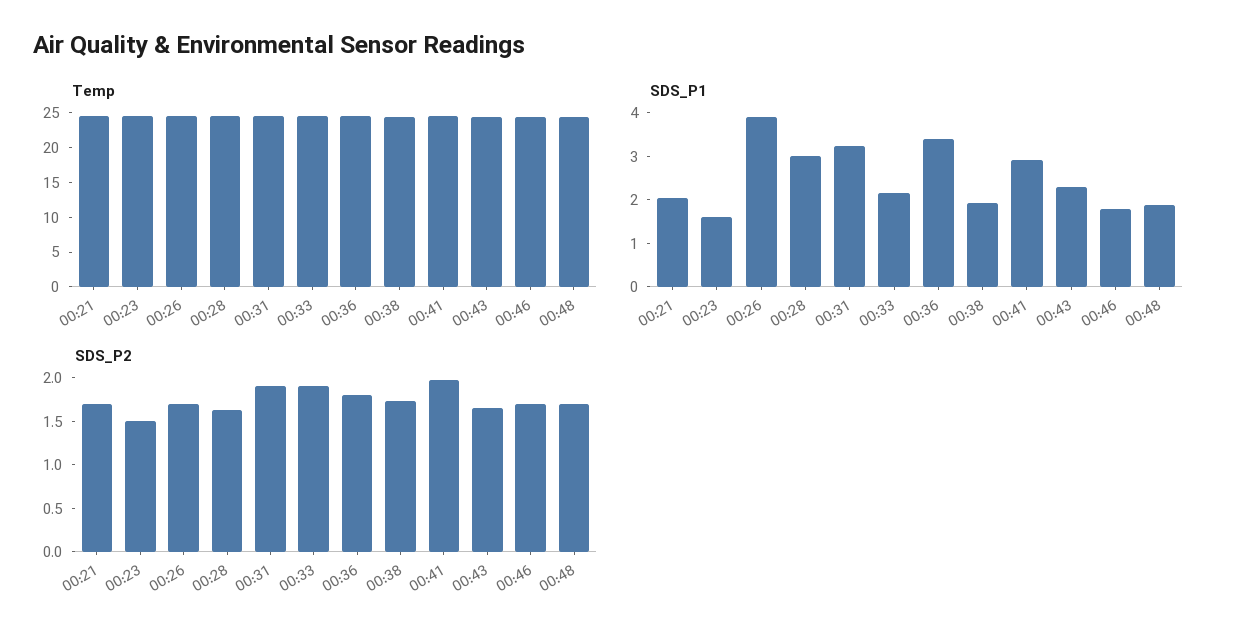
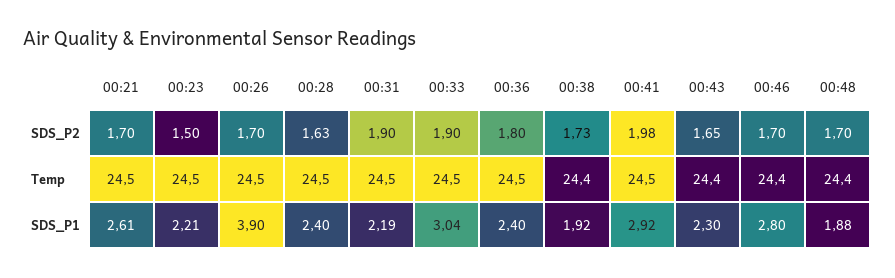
SDS_P1, 00:21: 2 -> 2.61
SDS_P1, 00:23: 1.6 -> 2.21
SDS_P1, 00:28: 3 -> 2.4
SDS_P1, 00:31: 3.2 -> 2.19
SDS_P1, 00:33: 2.2 -> 3.04
SDS_P1, 00:36: 3.4 -> 2.4
SDS_P1, 00:46: 1.8 -> 2.8

